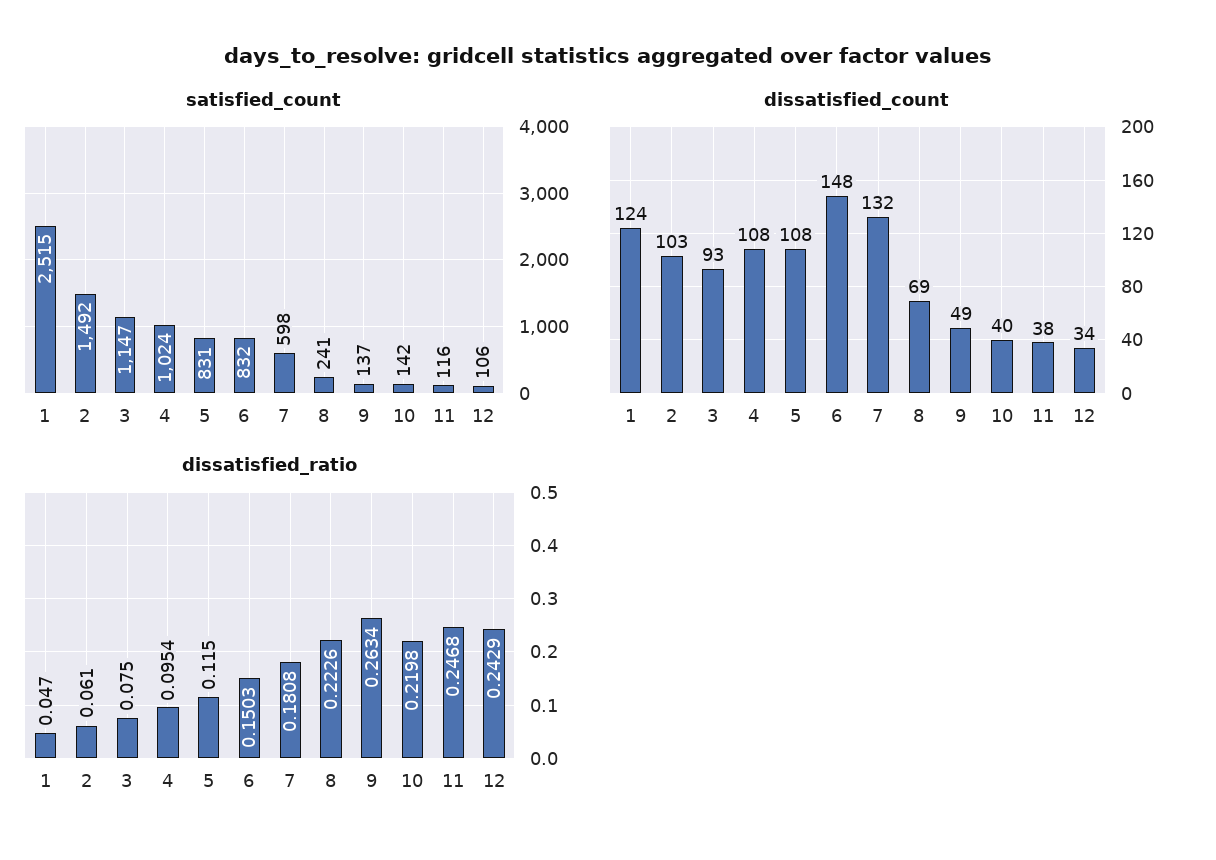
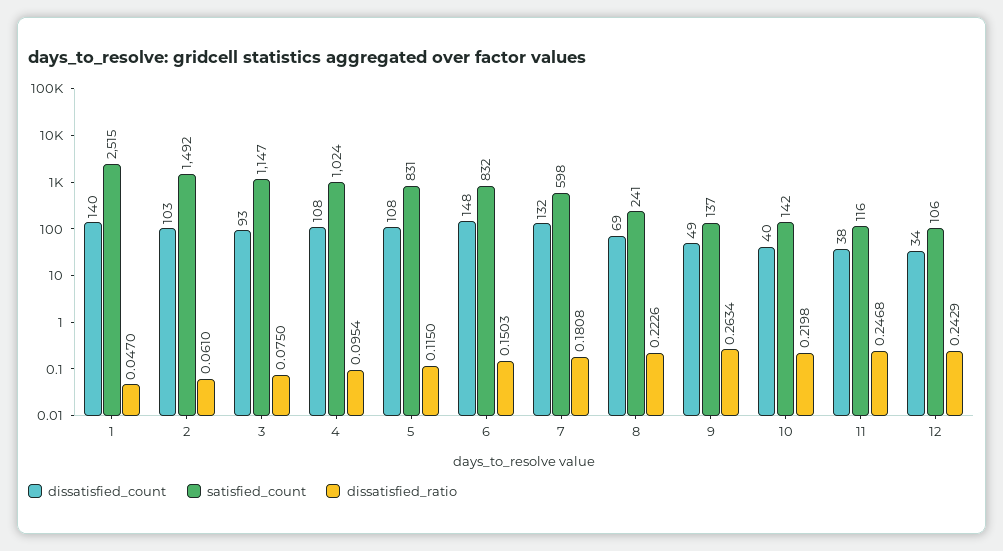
dissatisfied_count, 1: 124 -> 140

